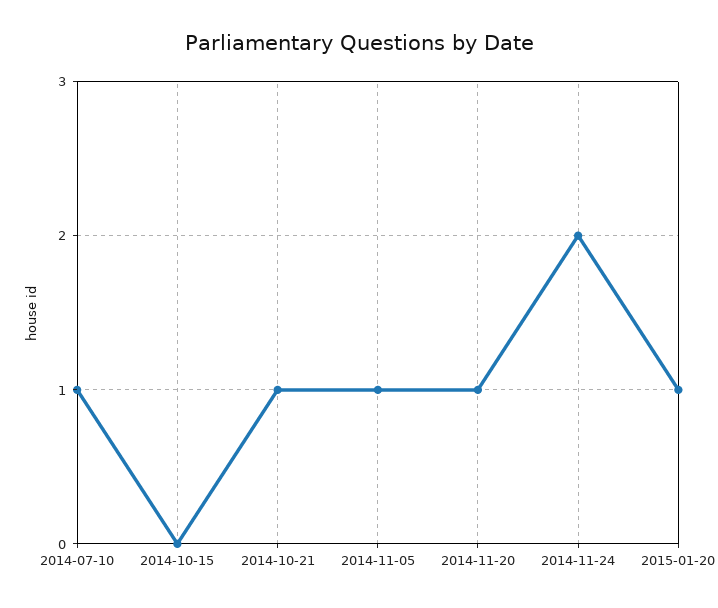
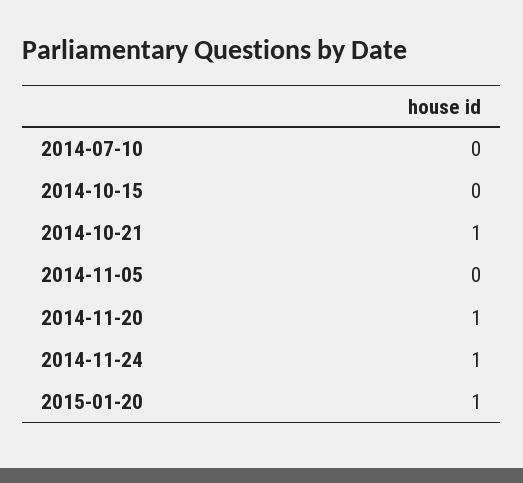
2014-07-10: 1 -> 0
2014-11-05: 1 -> 0
2014-11-24: 2 -> 1

